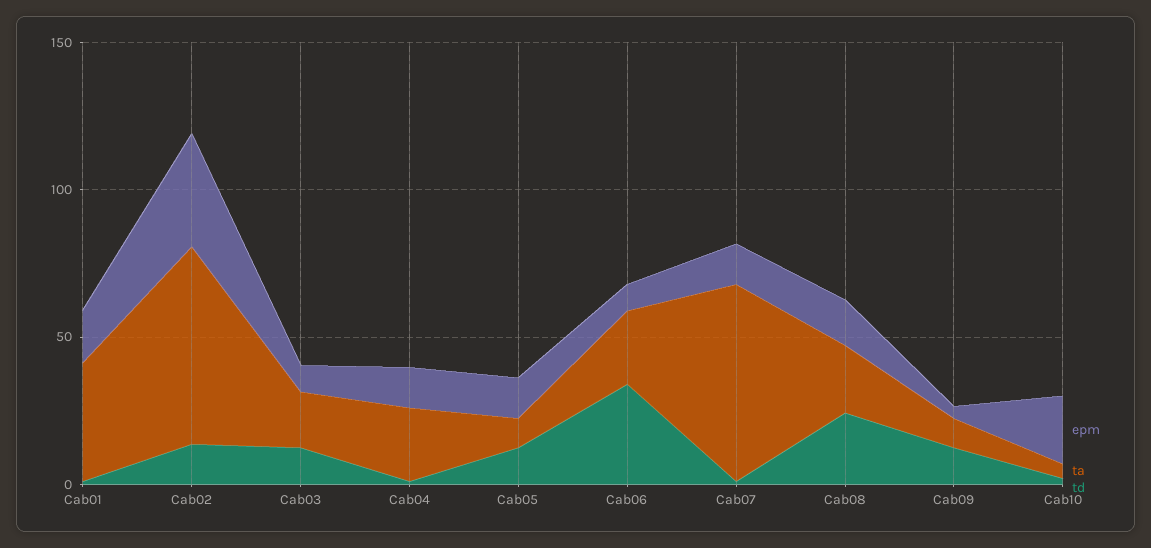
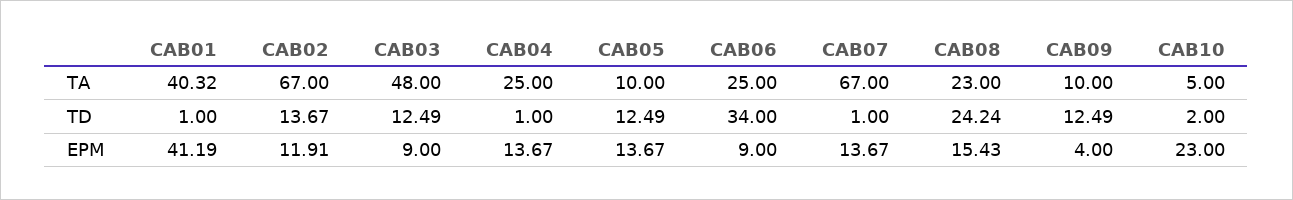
epm, Cab01: 20 -> 41.19
epm, Cab02: 40 -> 11.91
ta, Cab03: 20 -> 48

